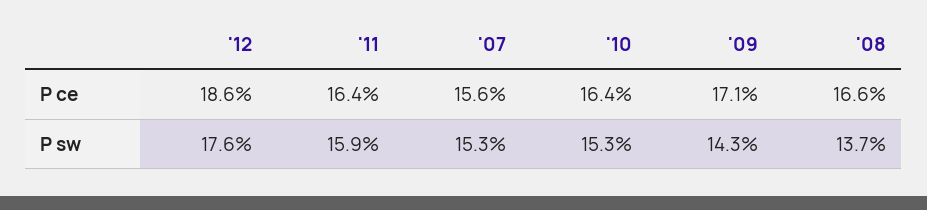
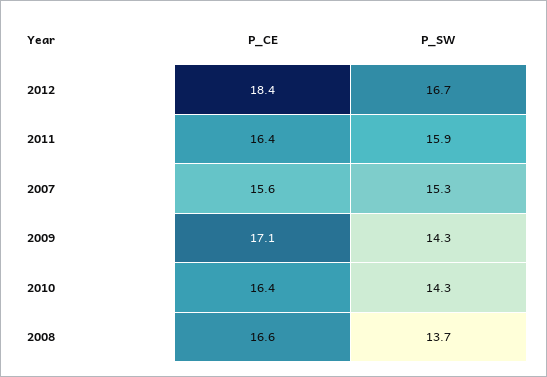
'12, P ce: 18.6 -> 18.4
'12, P sw: 17.6 -> 16.7
'10, P sw: 15.3 -> 14.3

